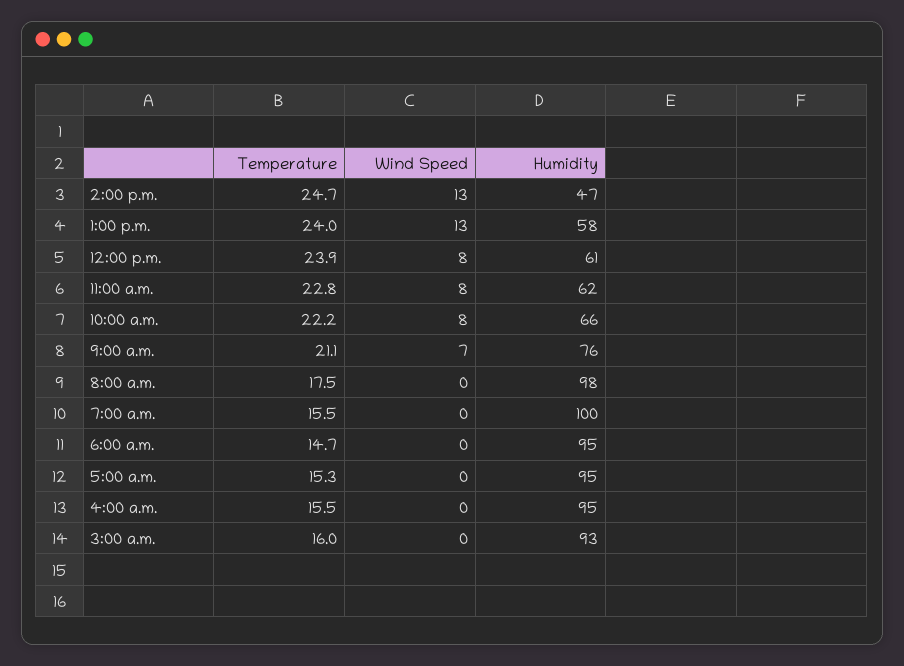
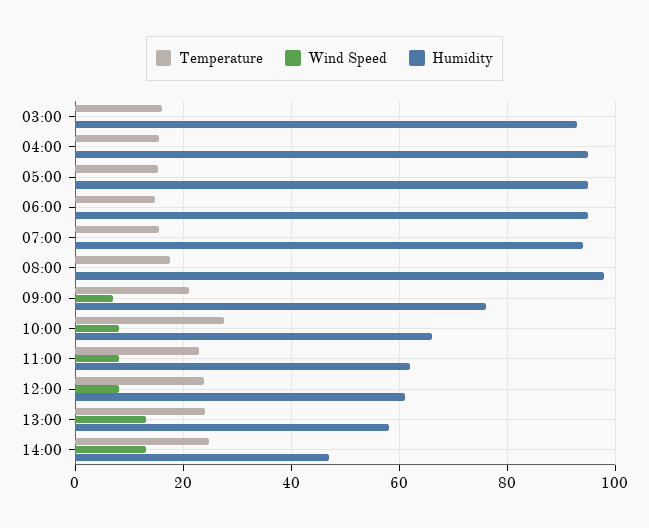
Temperature, 10:00 a.m.: 22.2 -> 28
Humidity, 7:00 a.m.: 100 -> 94

